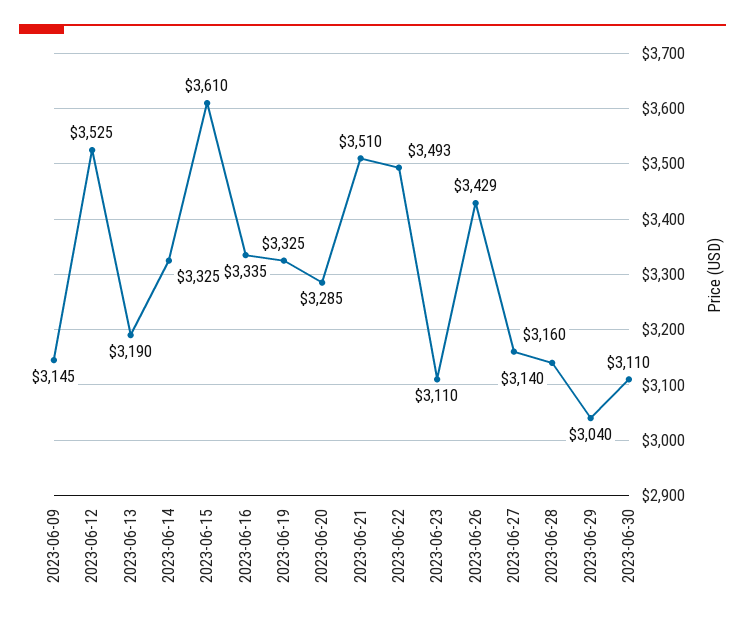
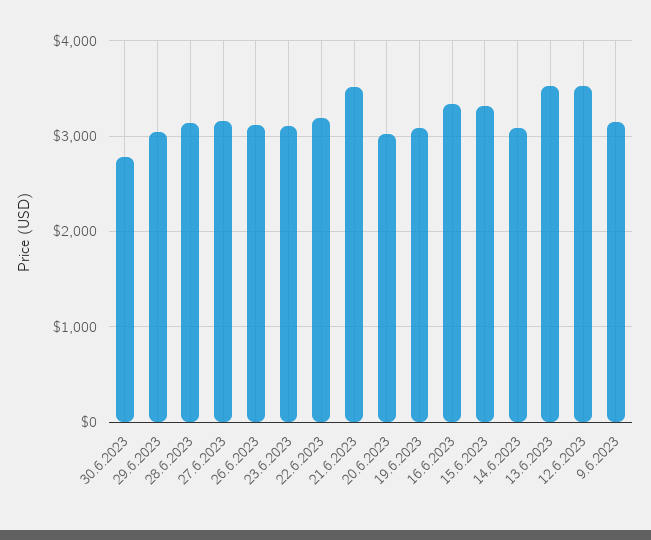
2023-06-13: 3190 -> 3500
2023-06-14: 3325 -> 3100
2023-06-15: 3610 -> 3300
2023-06-19: 3325 -> 3100
2023-06-20: 3285 -> 3000
2023-06-22: 3493 -> 3200
2023-06-26: 3429 -> 3100
2023-06-30: 3110 -> 2800

